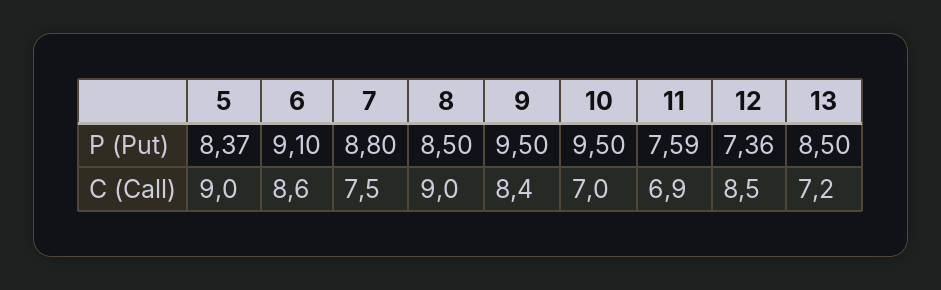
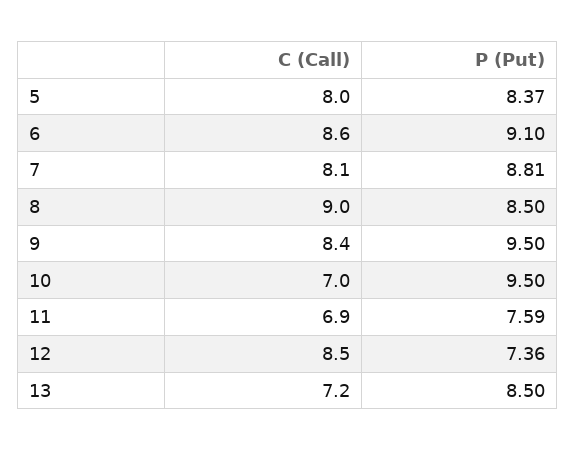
7, P (Put): 8.8 -> 8.81
5, C (Call): 9 -> 8
7, C (Call): 7.5 -> 8.1

